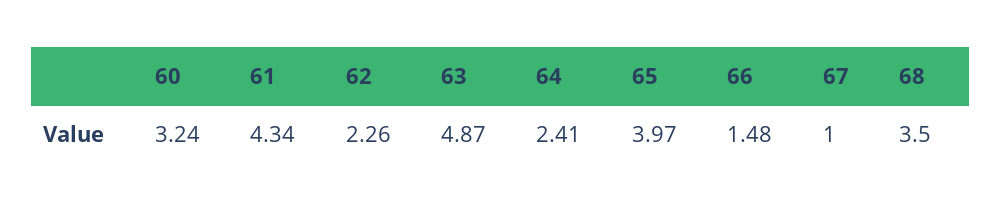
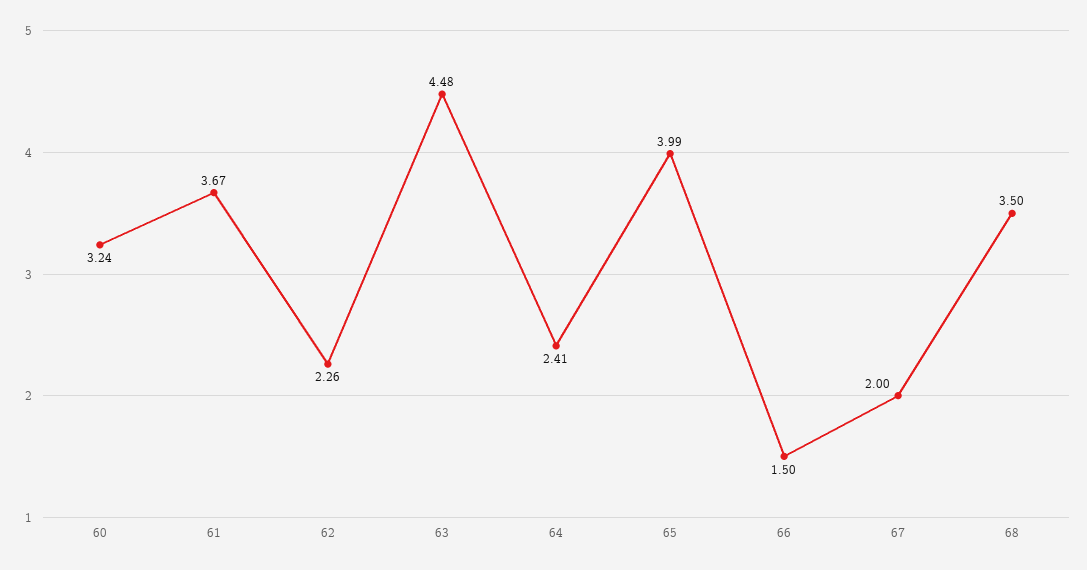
61: 4.34 -> 3.67
63: 4.87 -> 4.48
65: 3.97 -> 3.99
66: 1.48 -> 1.5
67: 1 -> 2

